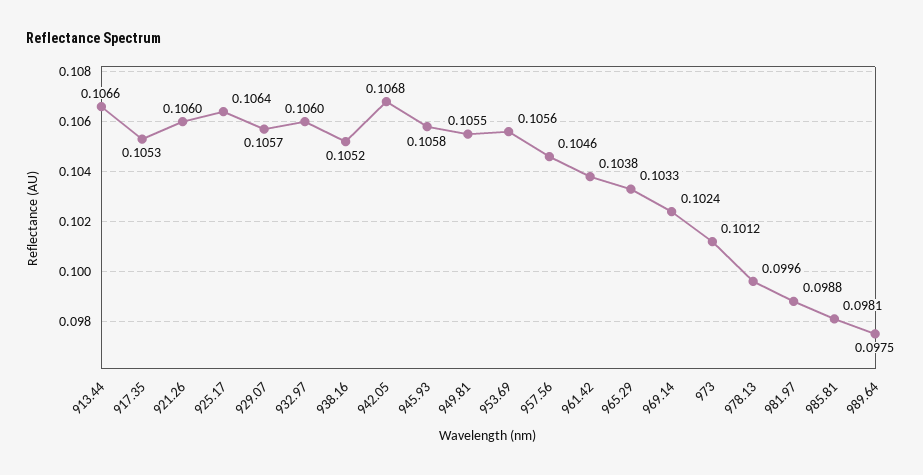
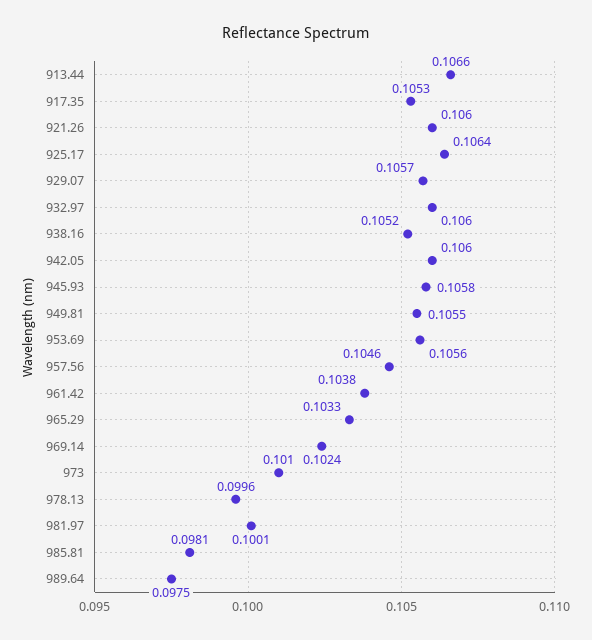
942.05: 0.1068 -> 0.106
973: 0.1012 -> 0.101
981.97: 0.0988 -> 0.1001

